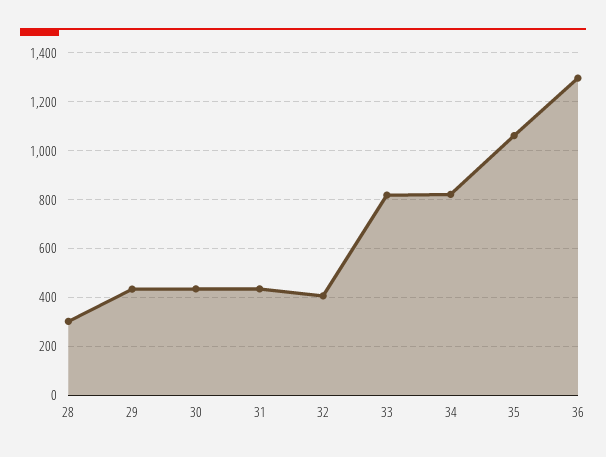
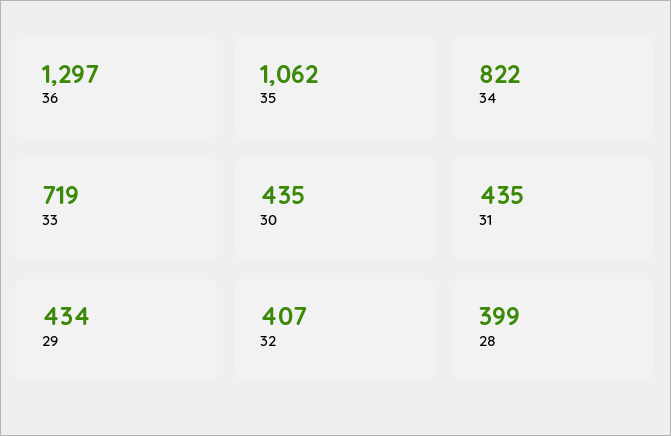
28: 300 -> 399
33: 825 -> 719

